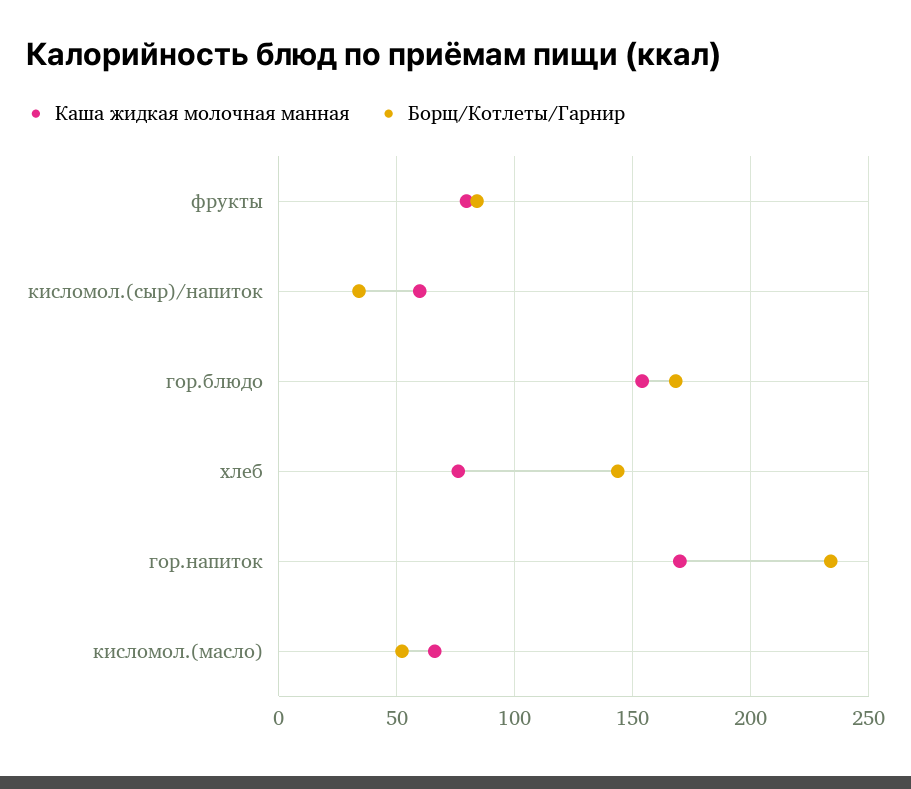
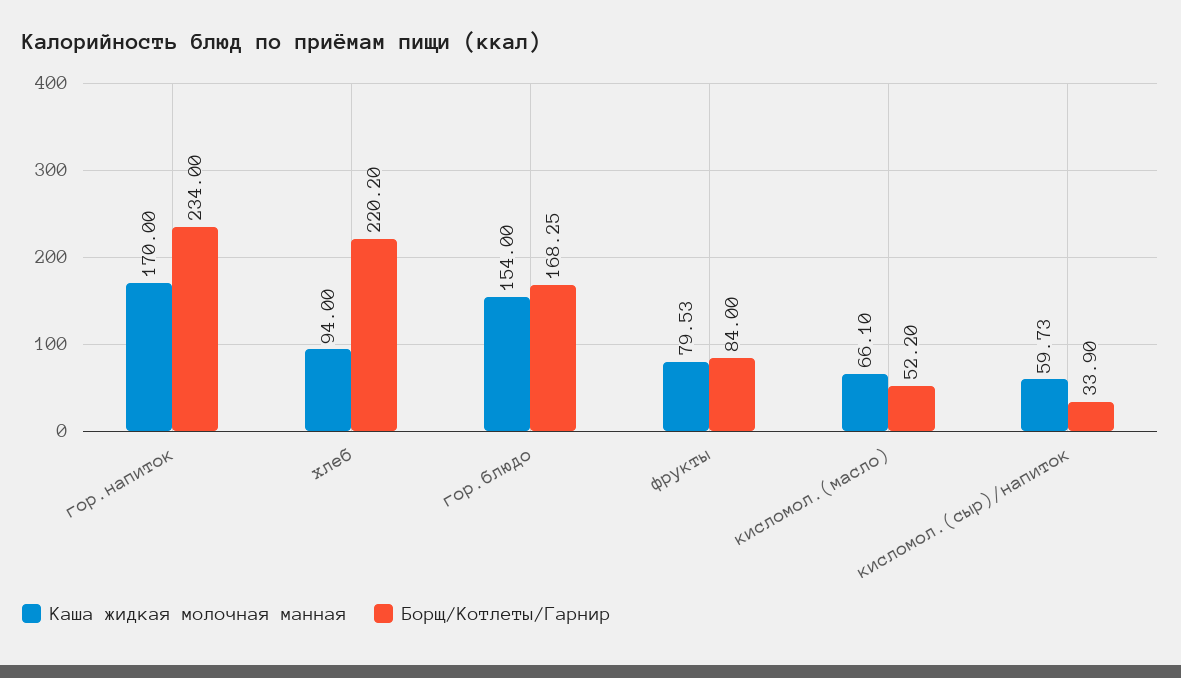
Каша жидкая молочная манная, хлеб: 75 -> 94
Борщ/Котлеты/Гарнир, хлеб: 145 -> 220.2

